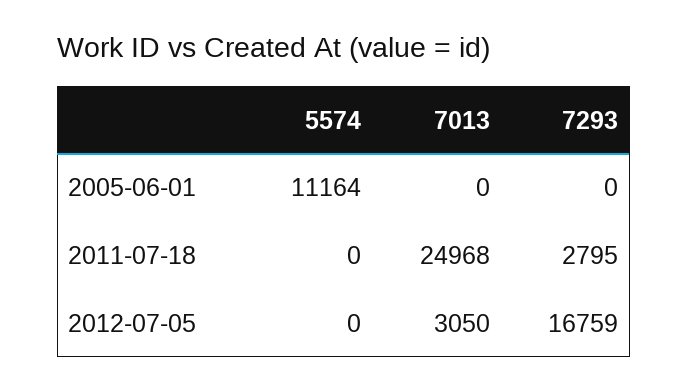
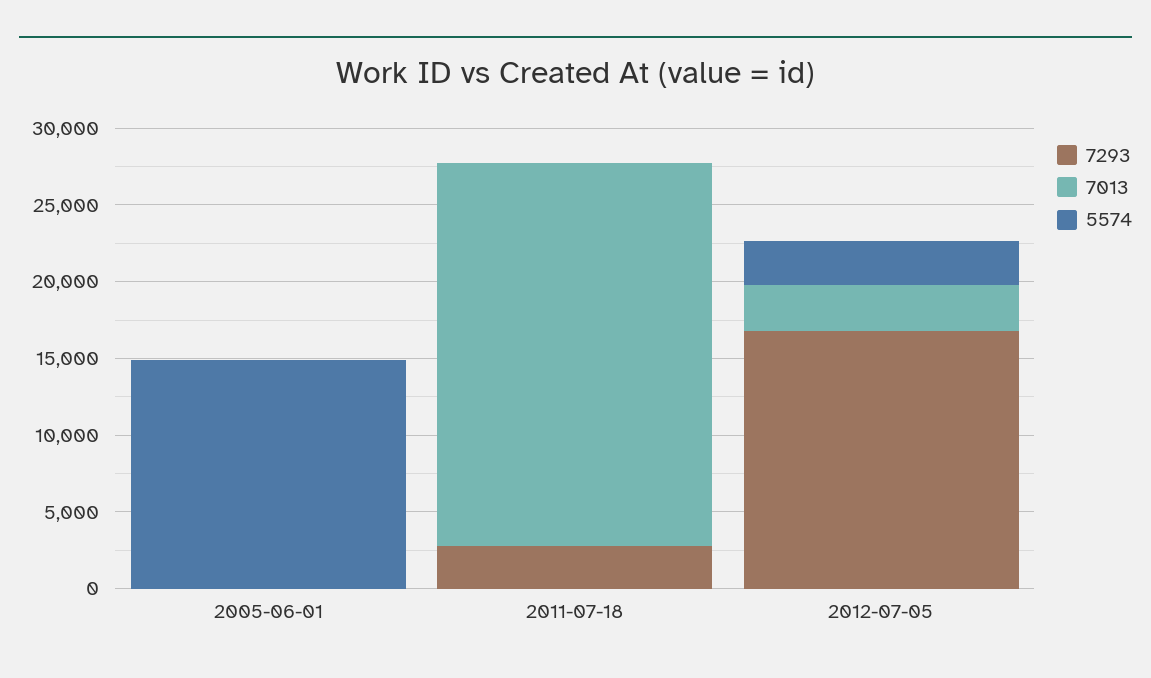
5574, 2005-06-01: 11164 -> 15000
5574, 2012-07-05: 0 -> 3000

